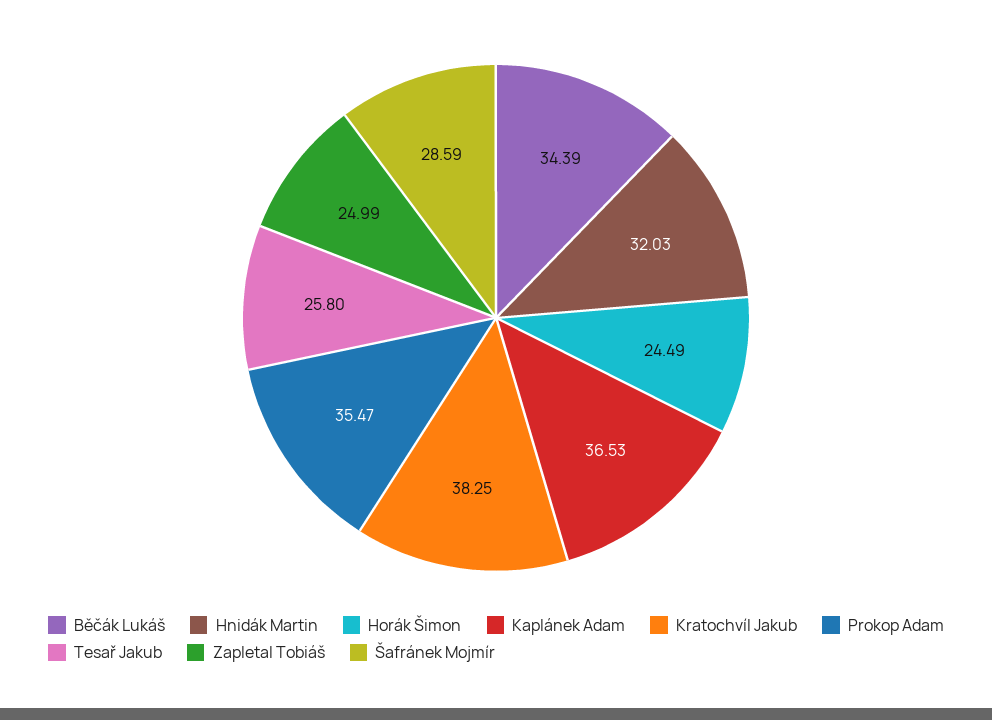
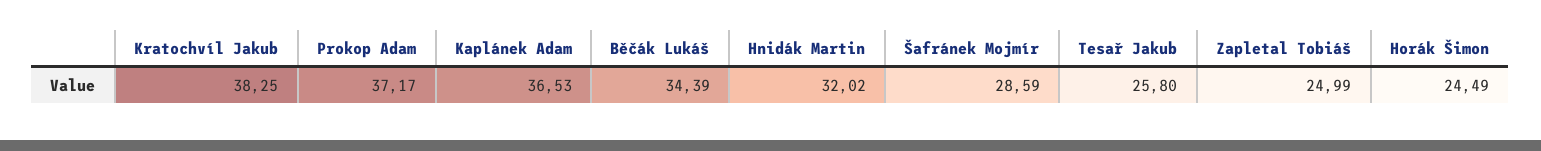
Hnidák Martin: 32.03 -> 32.02
Prokop Adam: 35.47 -> 37.17

